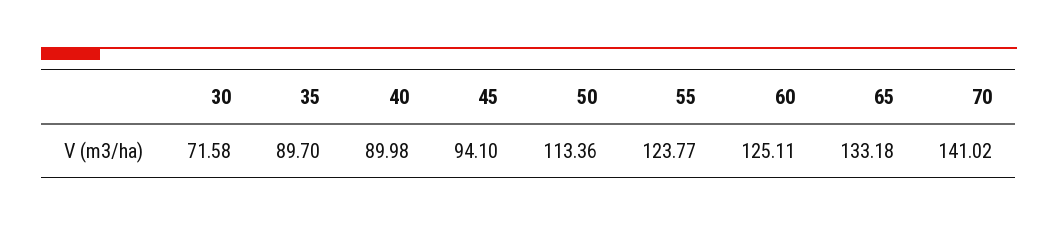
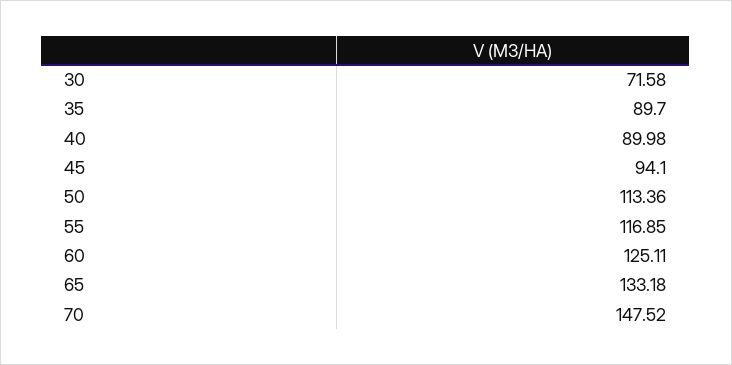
55: 123.77 -> 116.85
70: 141.02 -> 147.52

